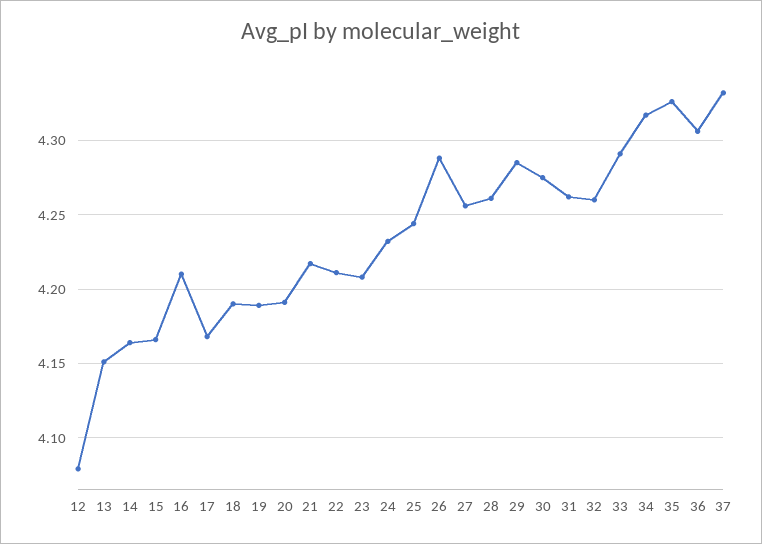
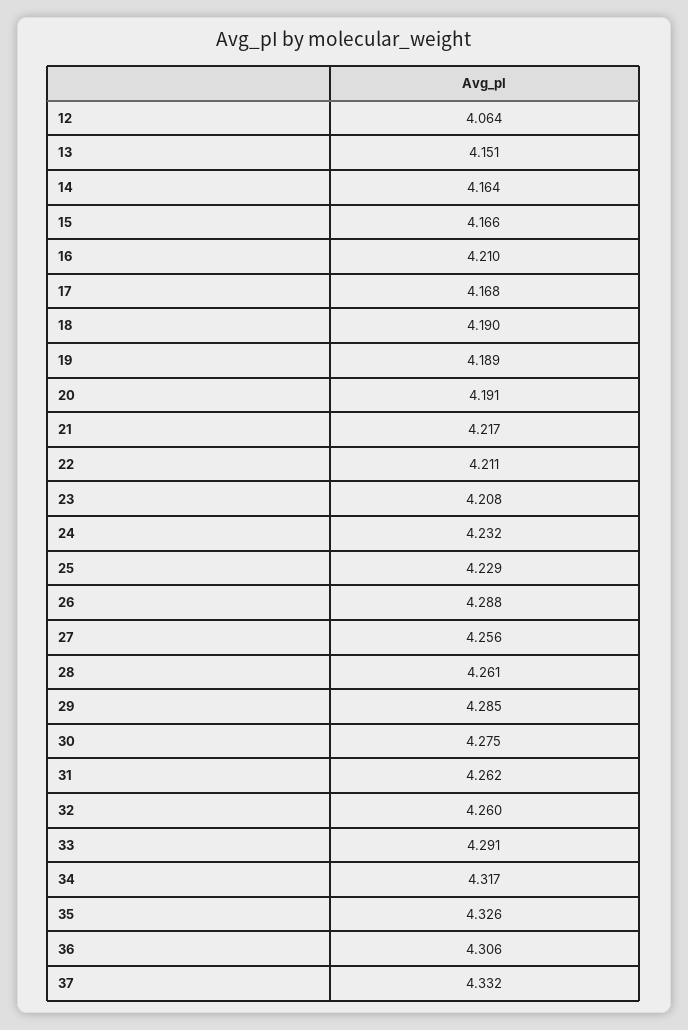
12: 4.08 -> 4.064
25: 4.245 -> 4.229

